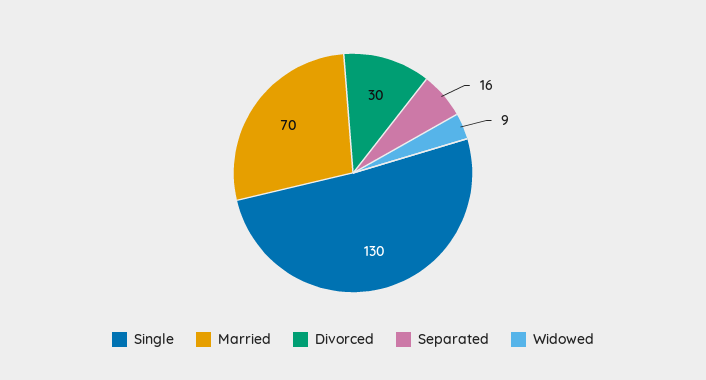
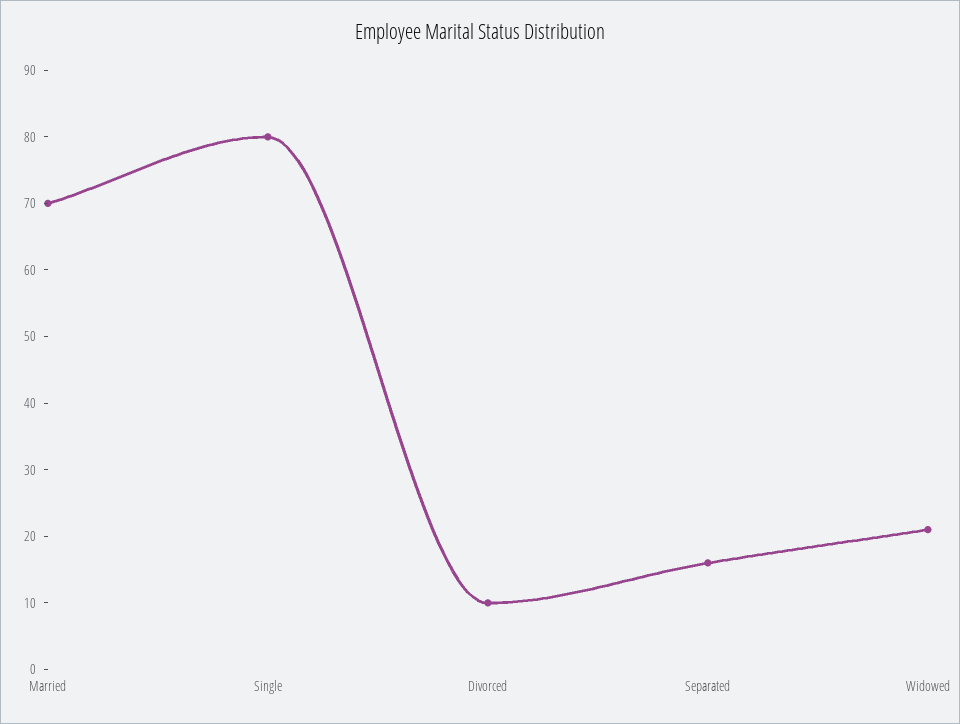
Single: 130 -> 80
Divorced: 30 -> 10
Widowed: 9 -> 20

